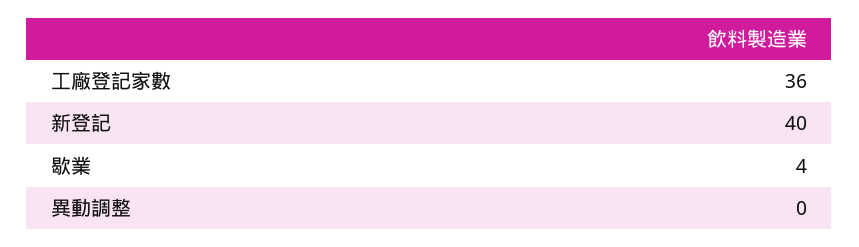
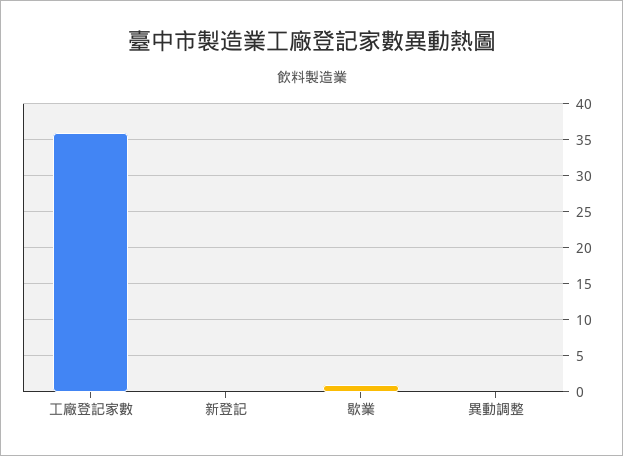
新登記: 40 -> 0
歇業: 4 -> 1

